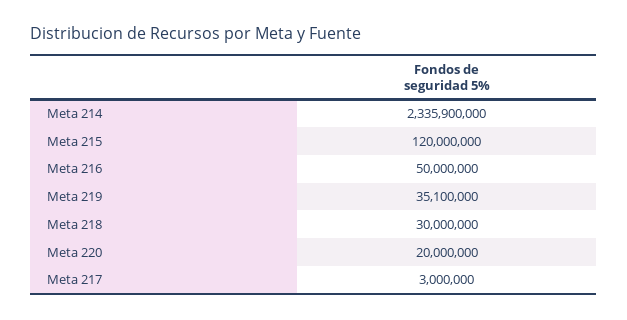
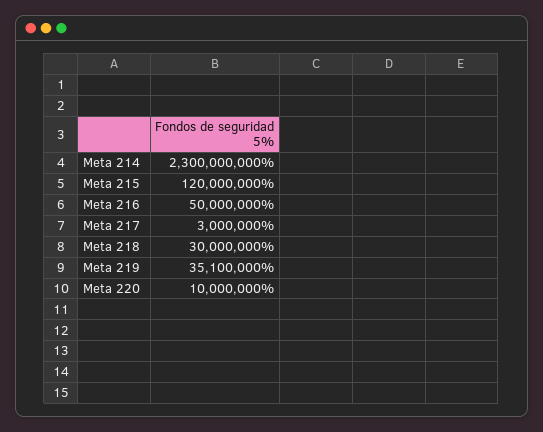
Meta 214: 2335900000 -> 2300000000
Meta 220: 20000000 -> 10000000

